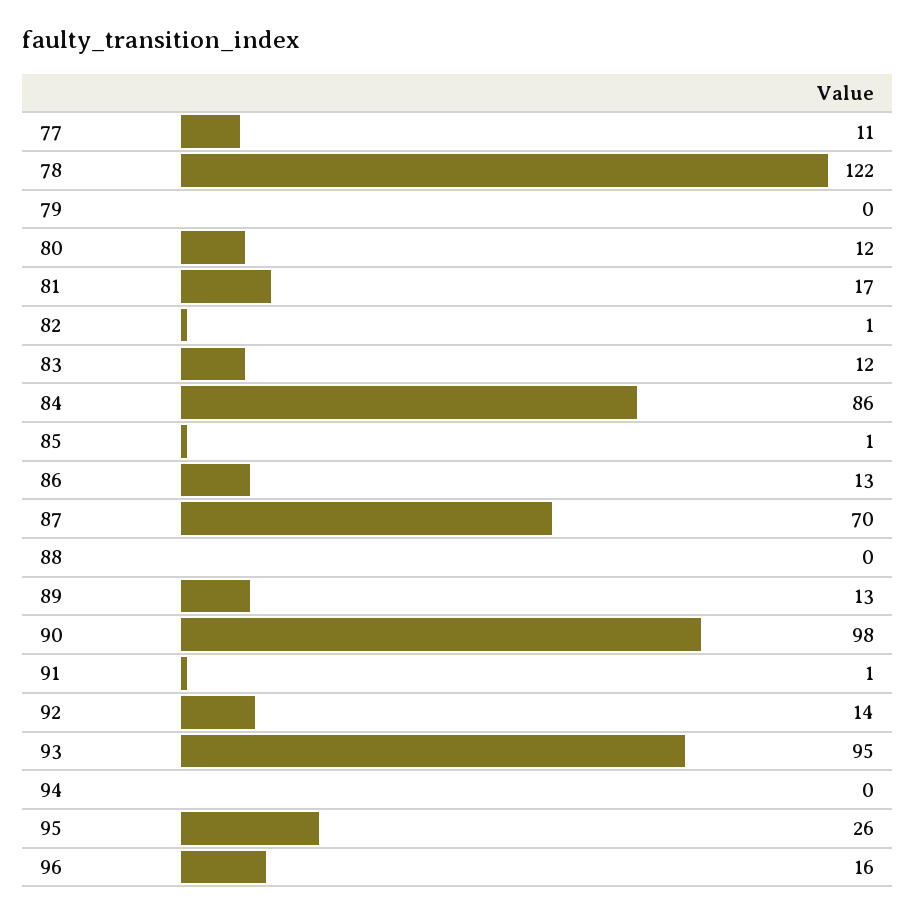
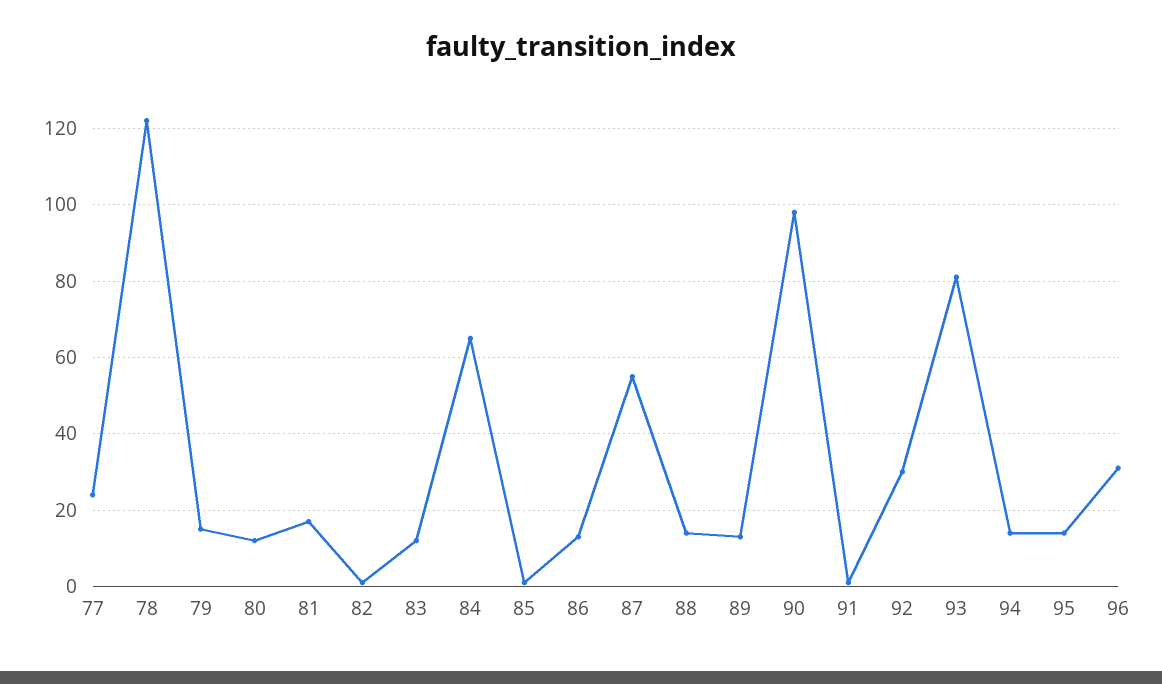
77: 11 -> 25
79: 0 -> 15
84: 86 -> 65
87: 70 -> 55
88: 0 -> 15
92: 14 -> 30
93: 95 -> 80
94: 0 -> 15
95: 26 -> 15
96: 16 -> 30

